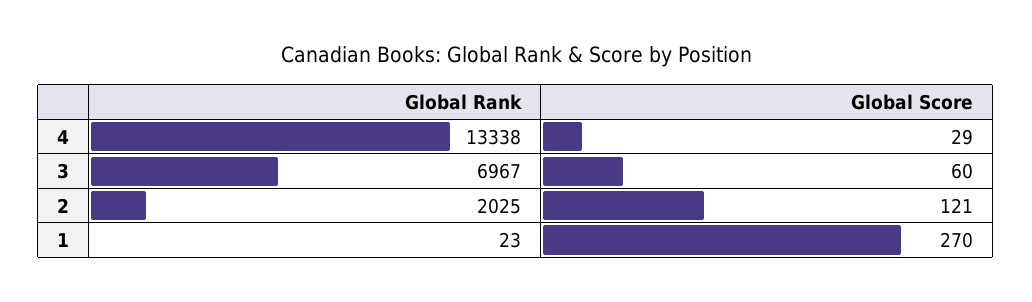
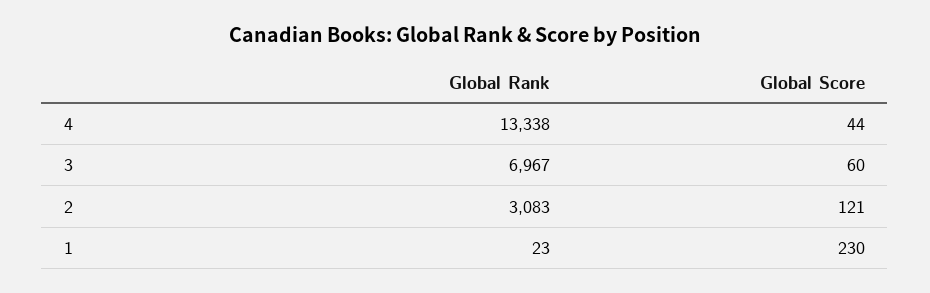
Global Score, 4: 29 -> 44
Global Rank, 2: 2025 -> 3083
Global Score, 1: 270 -> 230

